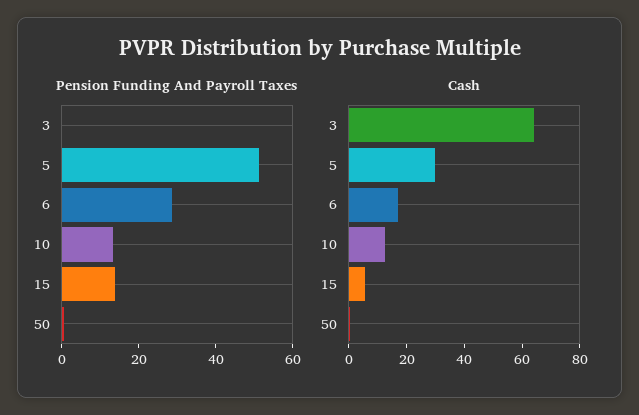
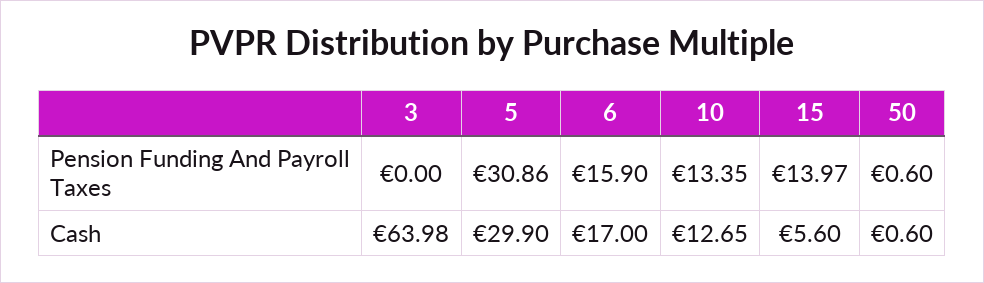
Pension Funding And Payroll Taxes, 5: 50 -> 30.86
Pension Funding And Payroll Taxes, 6: 30 -> 15.9

